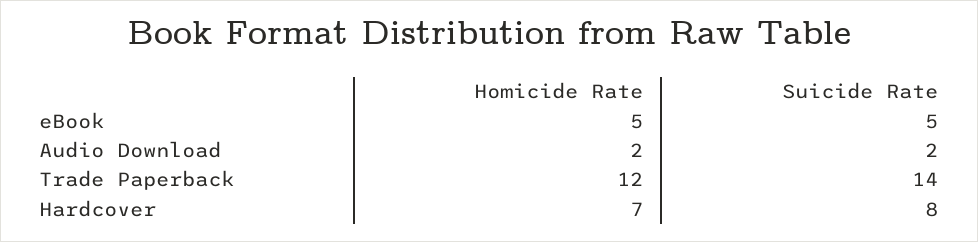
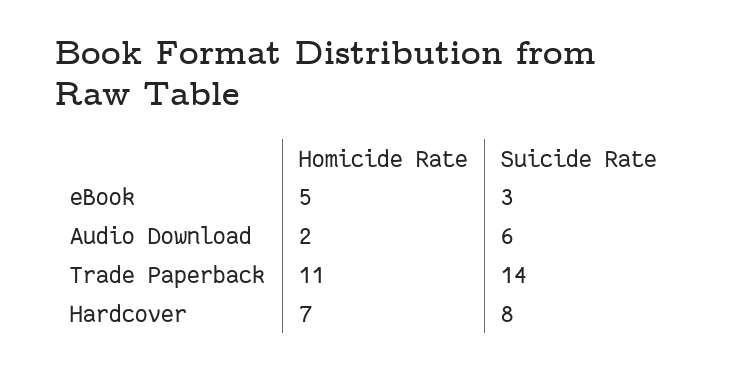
Suicide Rate, eBook: 5 -> 3
Suicide Rate, Audio Download: 2 -> 6
Homicide Rate, Trade Paperback: 12 -> 11

